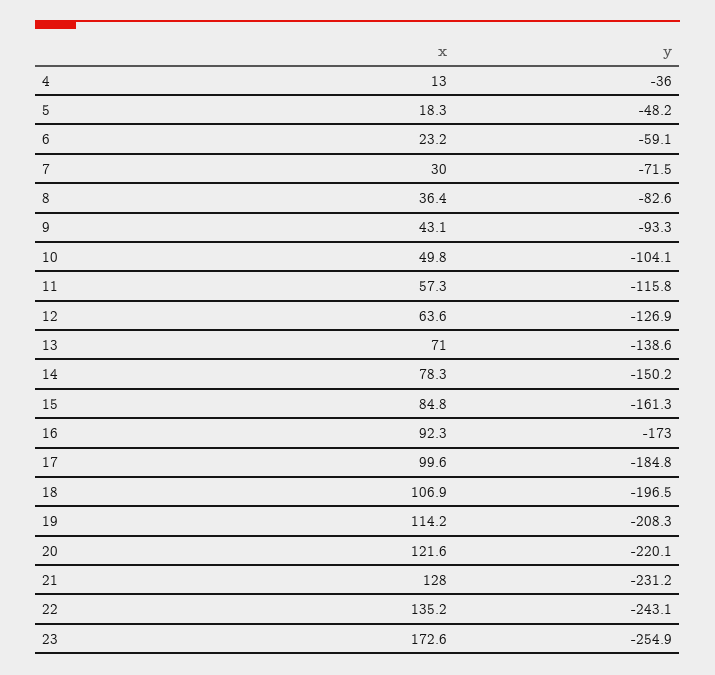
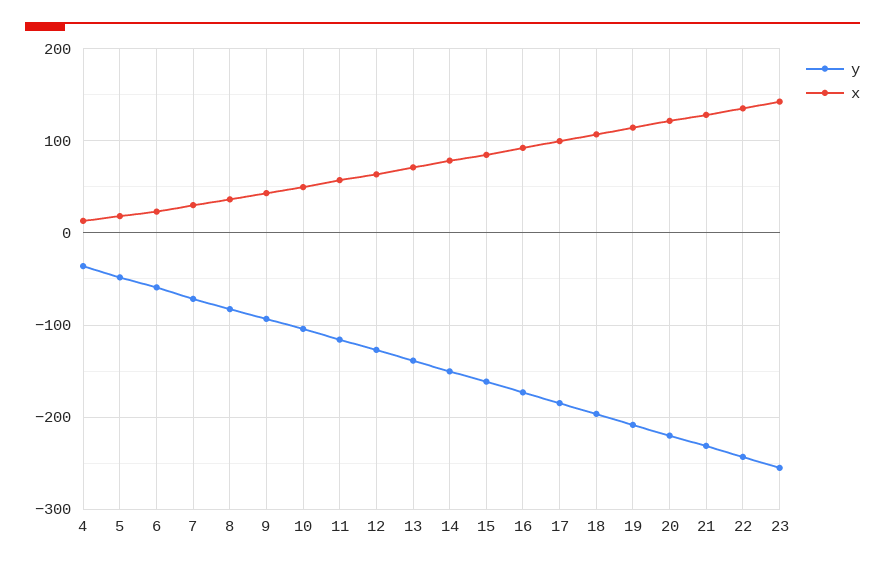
x, 23: 172.6 -> 140

